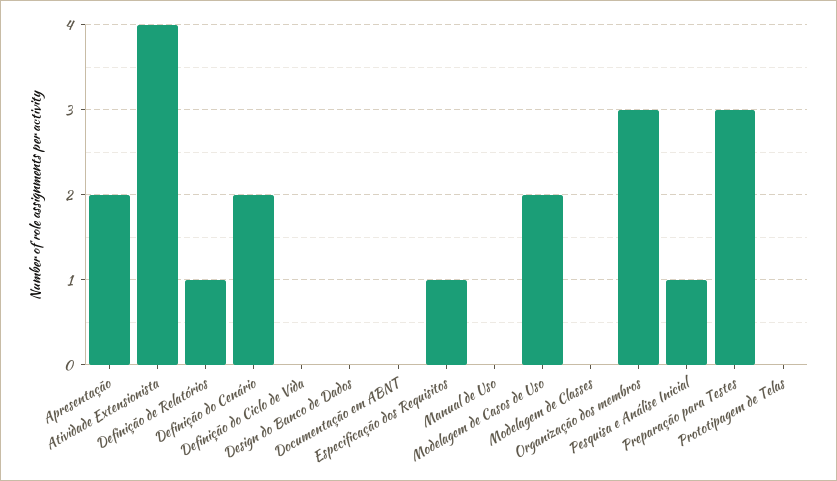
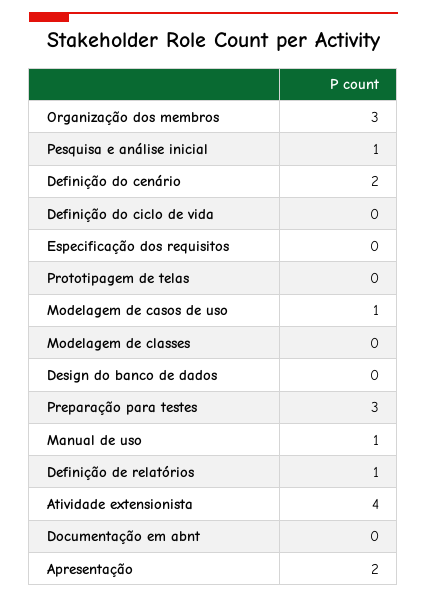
Especificação dos Requisitos: 1 -> 0
Manual de Uso: 0 -> 1
Modelagem de Casos de Uso: 2 -> 1

